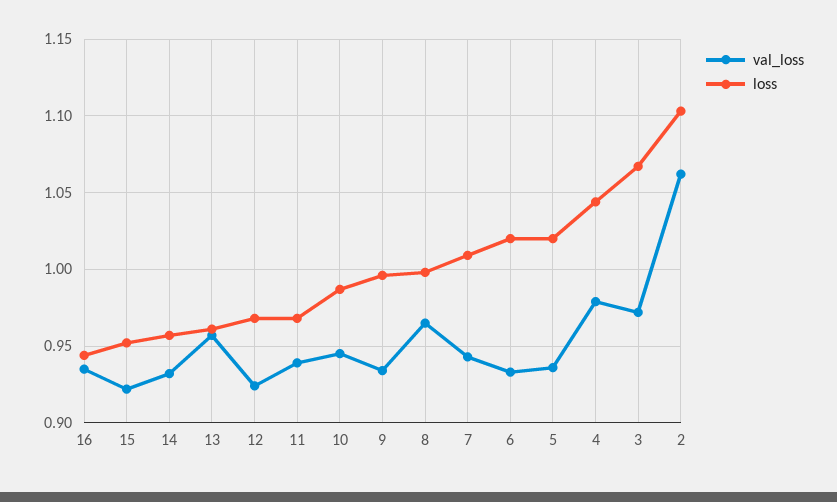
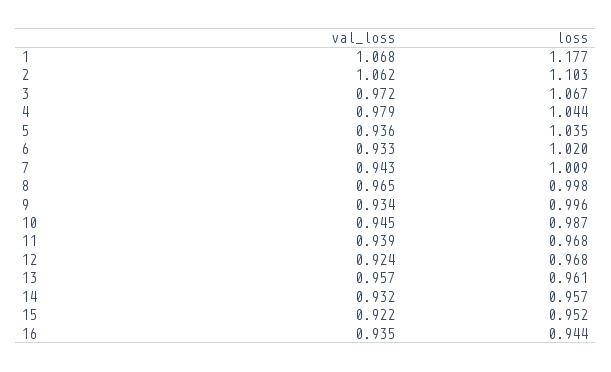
loss, 5: 1.02 -> 1.035
val_loss, 1: none -> 1.068
loss, 1: none -> 1.177

